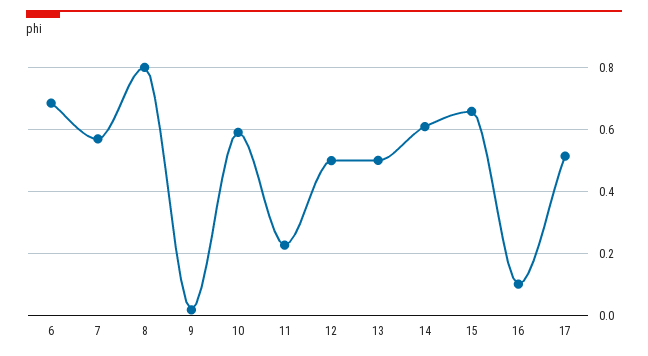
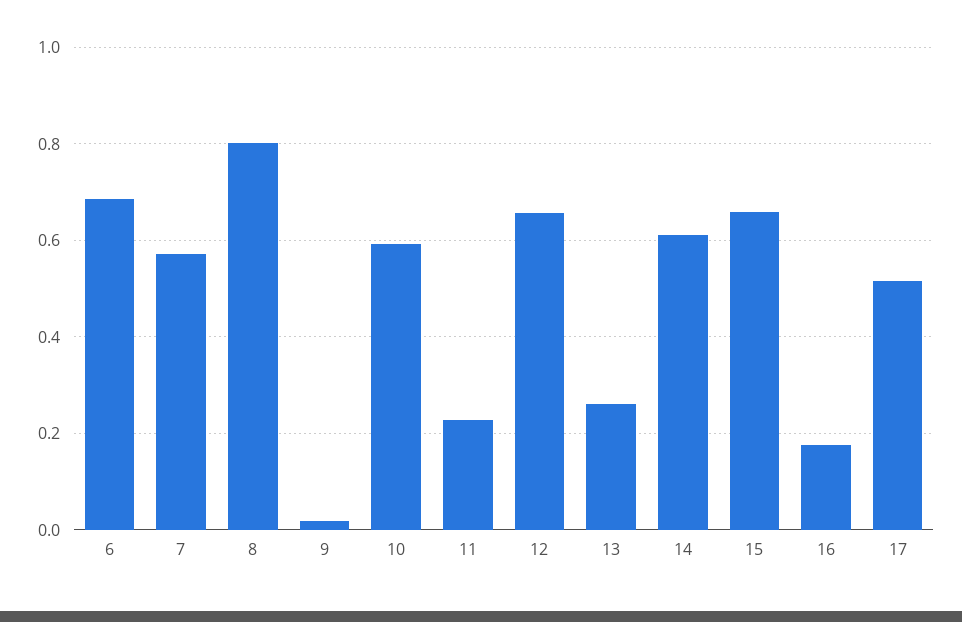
12: 0.5 -> 0.66
13: 0.5 -> 0.26
16: 0.1 -> 0.18

